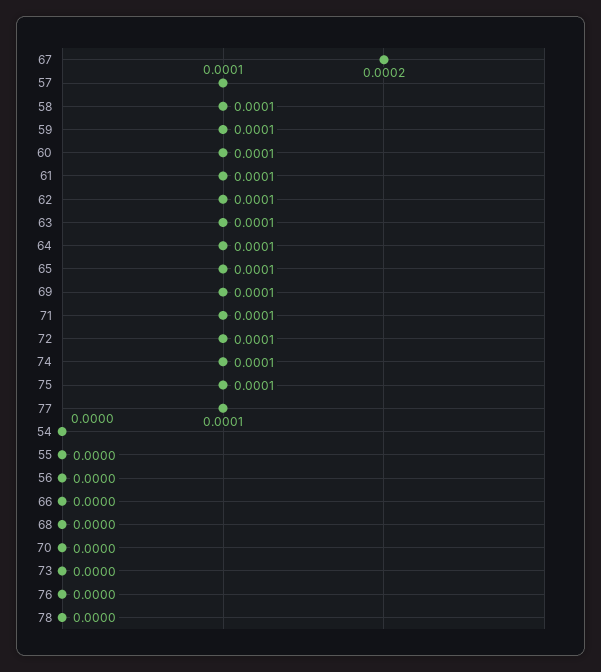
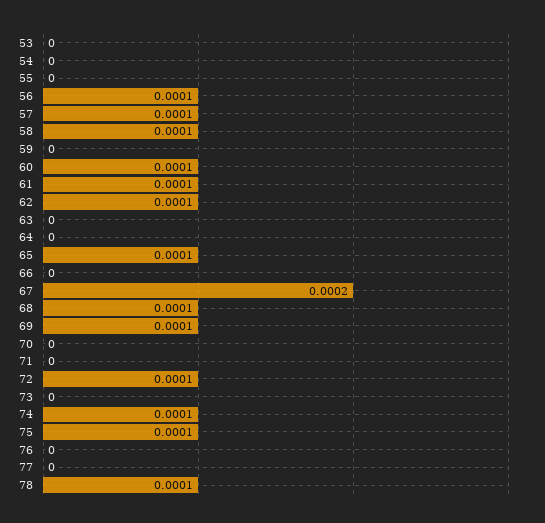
59: 0.0001 -> 0
63: 0.0001 -> 0
64: 0.0001 -> 0
71: 0.0001 -> 0
77: 0.0001 -> 0
56: 0 -> 0.0001
68: 0 -> 0.0001
78: 0 -> 0.0001
53: none -> 0

